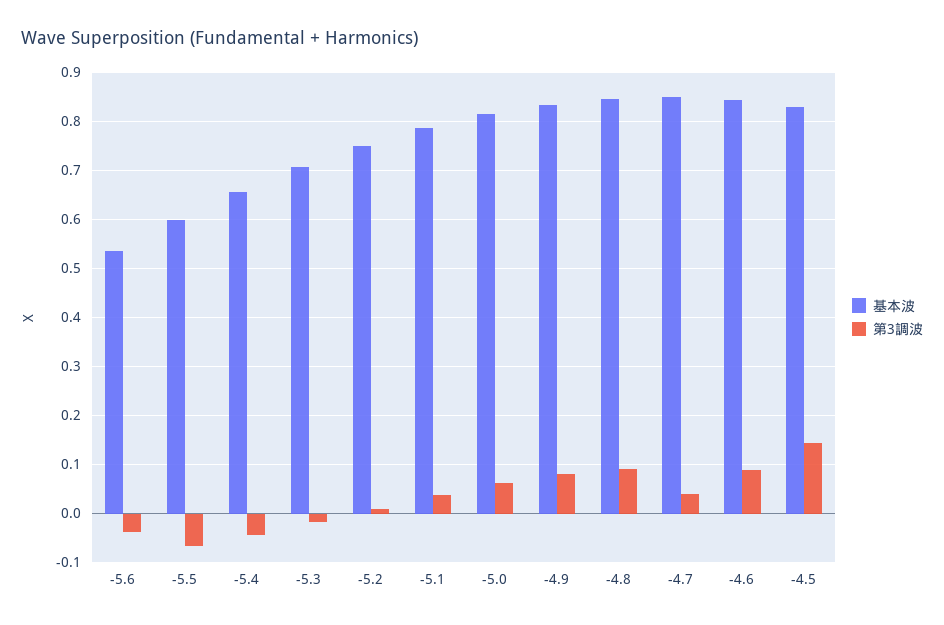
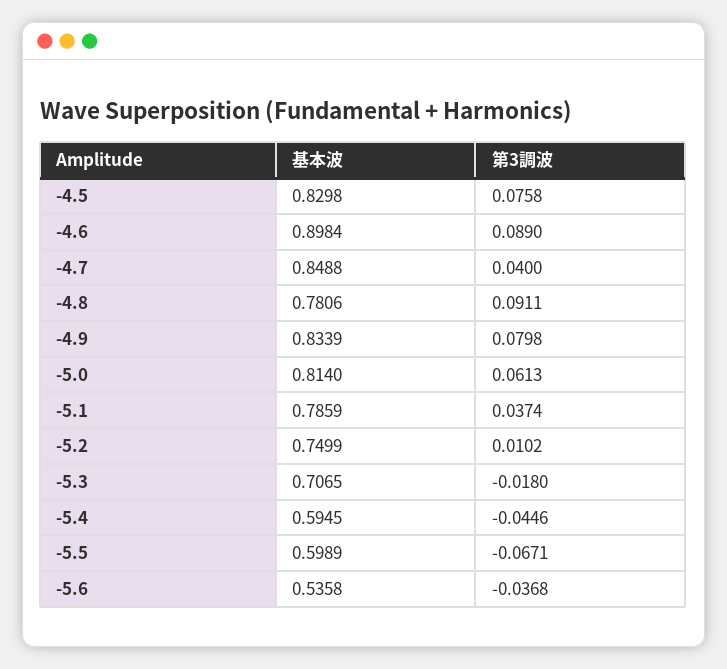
基本波, -5.4: 0.66 -> 0.5945
基本波, -4.8: 0.84 -> 0.7806
基本波, -4.6: 0.84 -> 0.8984
第3調波, -4.5: 0.14 -> 0.0758

